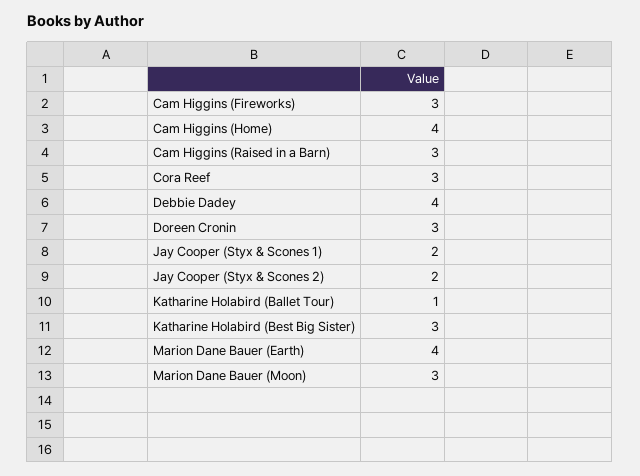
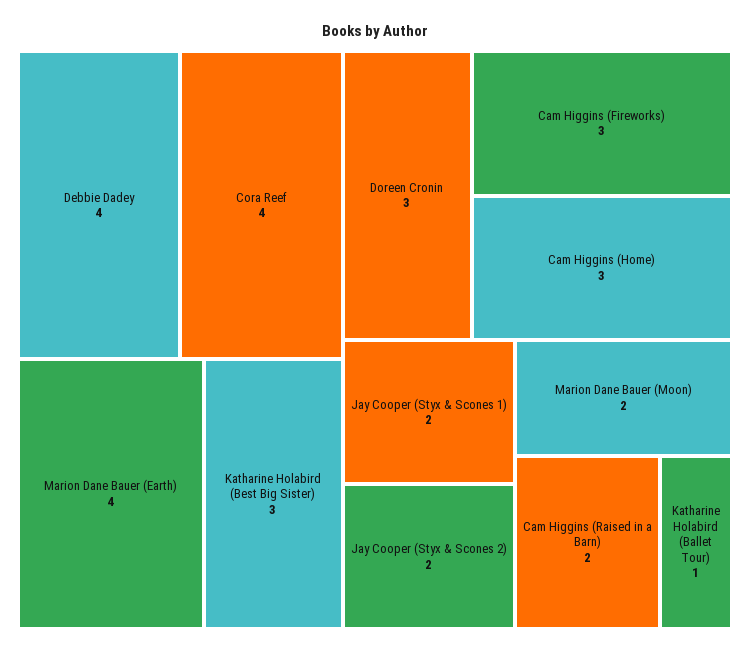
Cam Higgins (Home): 4 -> 3
Cam Higgins (Raised in a Barn): 3 -> 2
Cora Reef: 3 -> 4
Marion Dane Bauer (Moon): 3 -> 2

